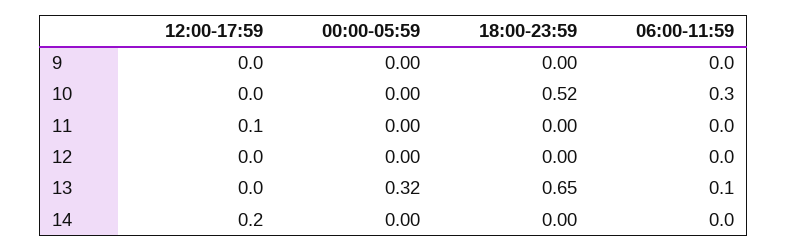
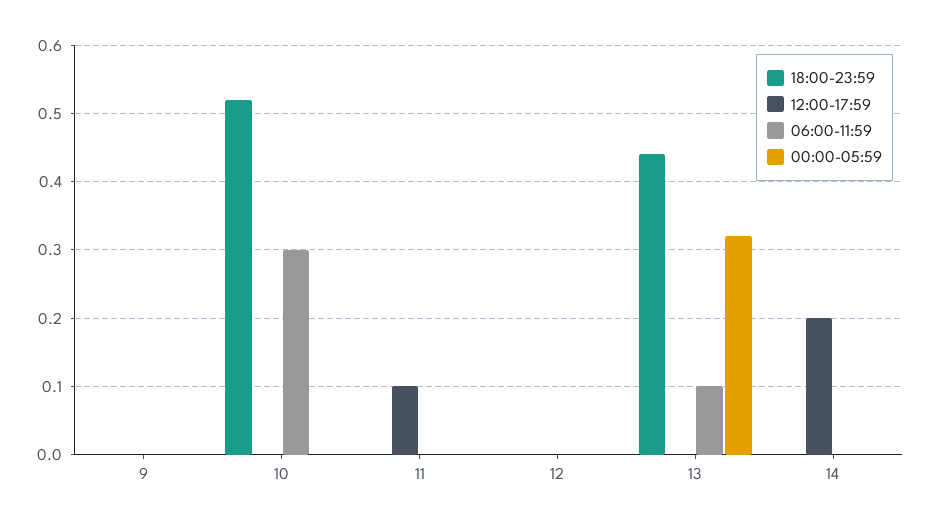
18:00-23:59, 13: 0.65 -> 0.44

